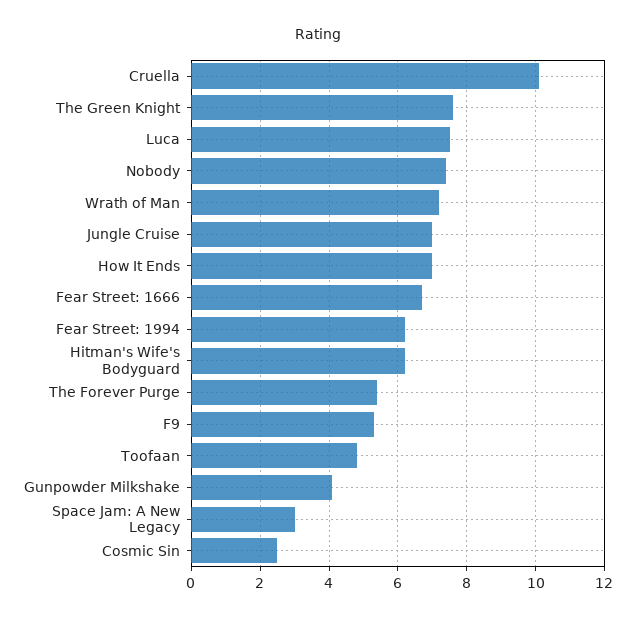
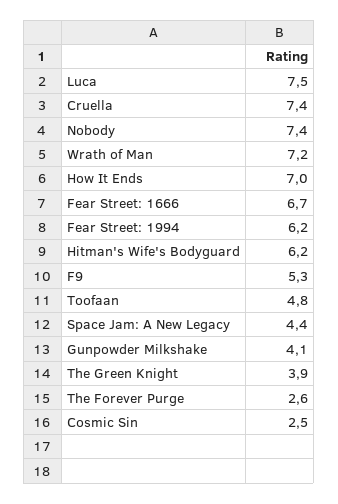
Cruella: 10 -> 7.4
The Green Knight: 7.5 -> 3.9
Jungle Cruise: 7 -> none
The Forever Purge: 5.5 -> 2.6
Space Jam: A New Legacy: 3 -> 4.4

